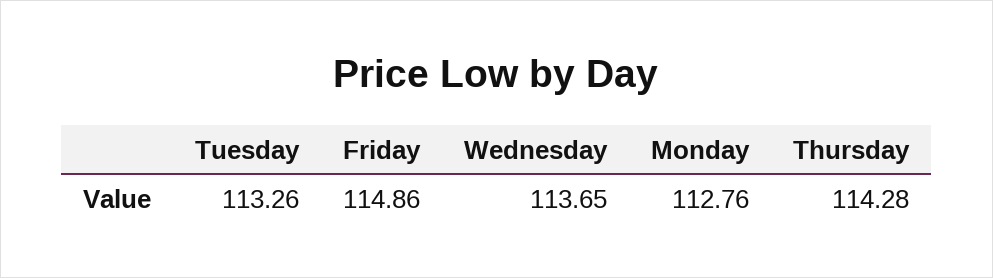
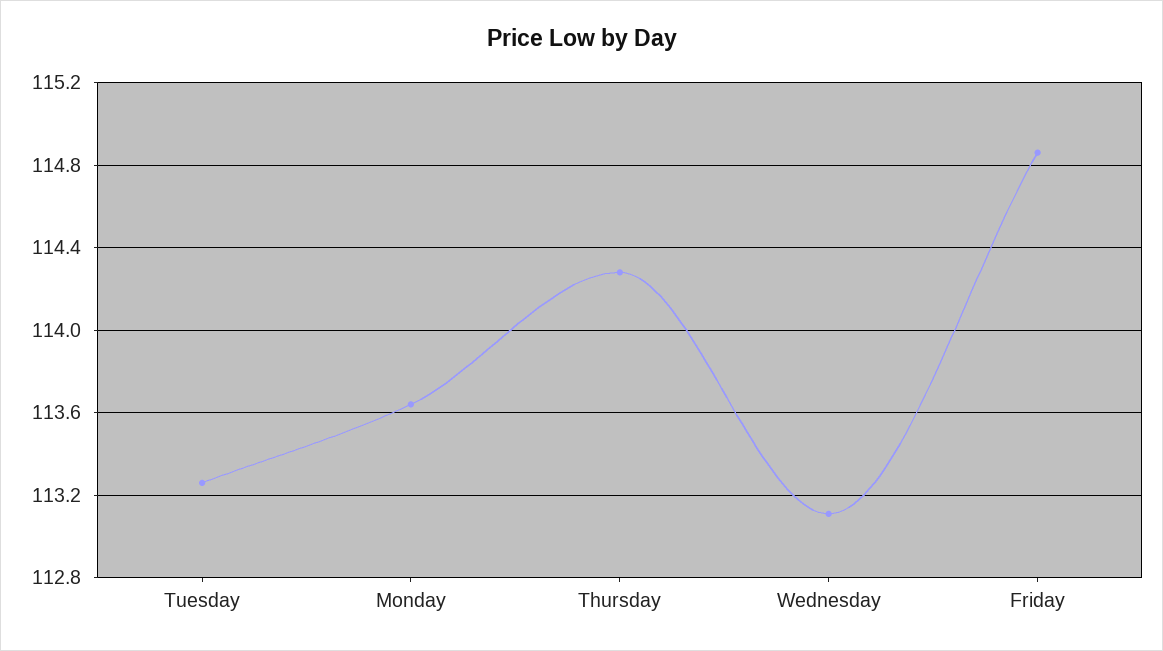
Wednesday: 113.65 -> 113.1
Monday: 112.76 -> 113.65

